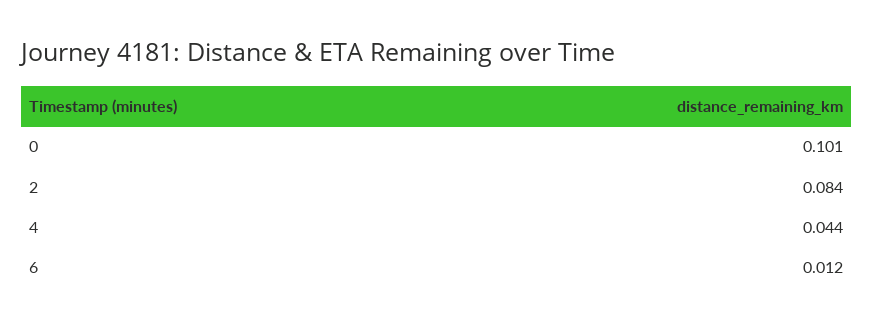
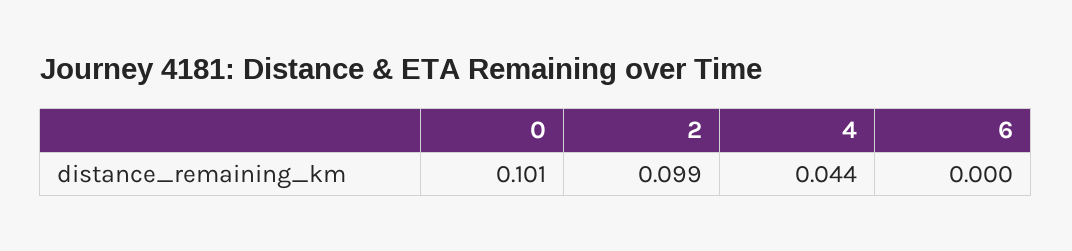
2: 0.084 -> 0.099
6: 0.012 -> 0

